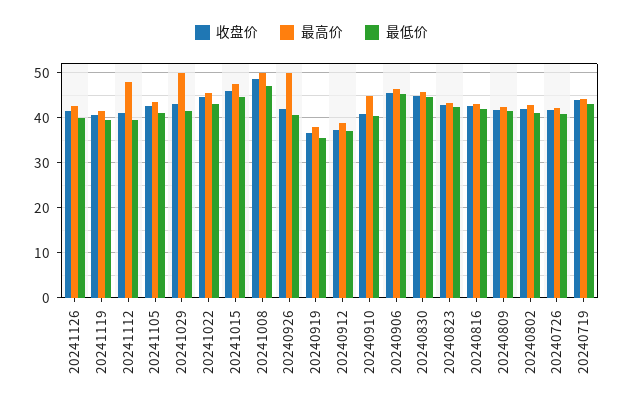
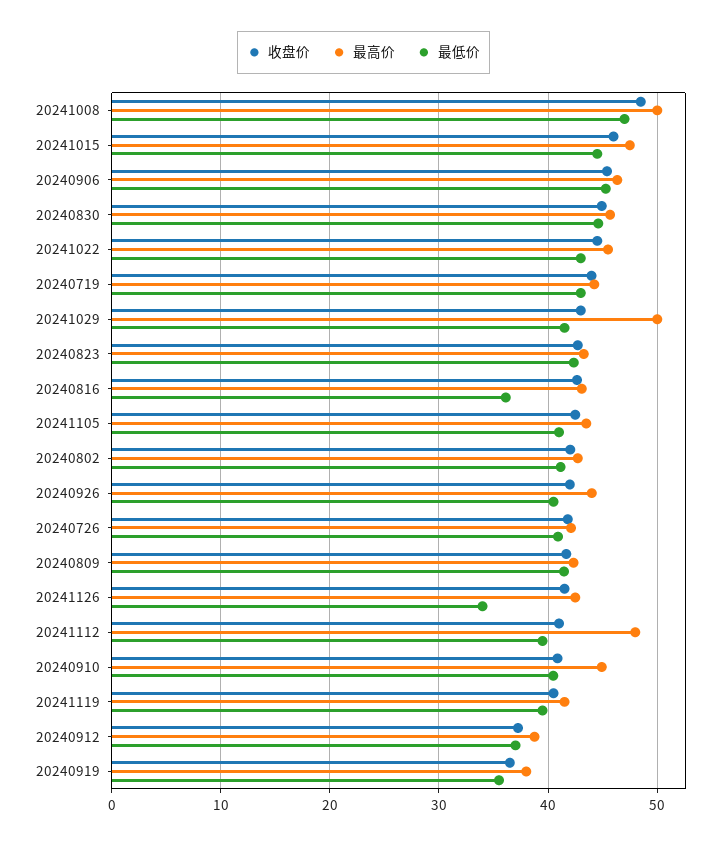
最低价, 20241126: 40 -> 34
最高价, 20240926: 50 -> 44
最低价, 20240816: 42 -> 36

